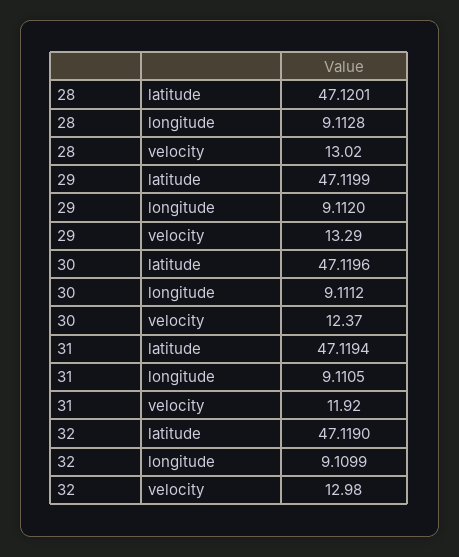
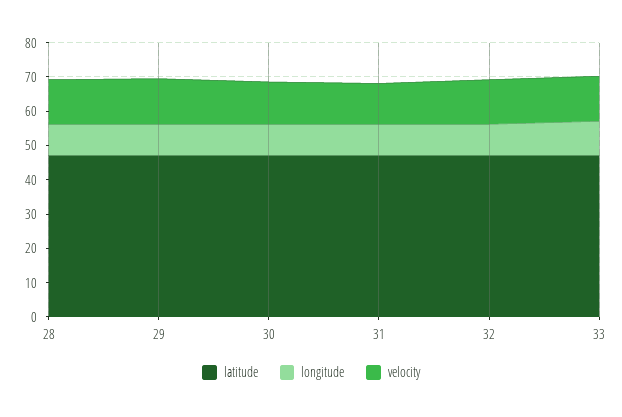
latitude, 33: none -> 47.5
longitude, 33: none -> 10
velocity, 33: none -> 12.5

